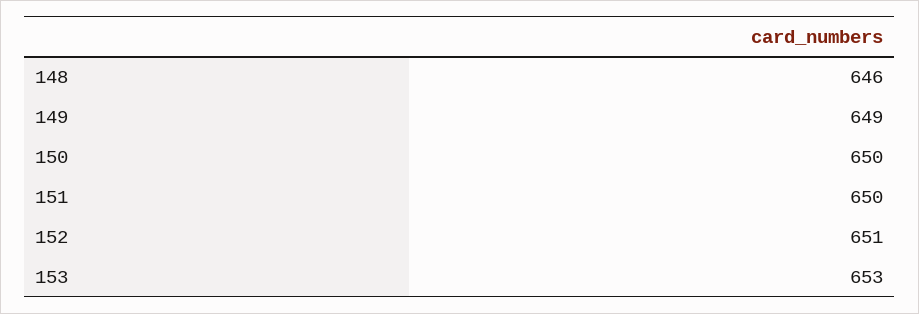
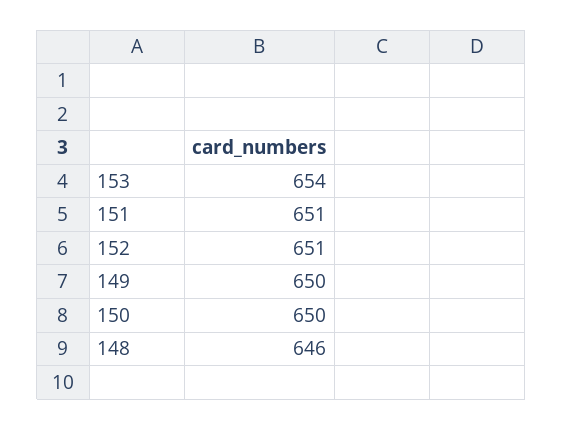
149: 649 -> 650
151: 650 -> 651
153: 653 -> 654

